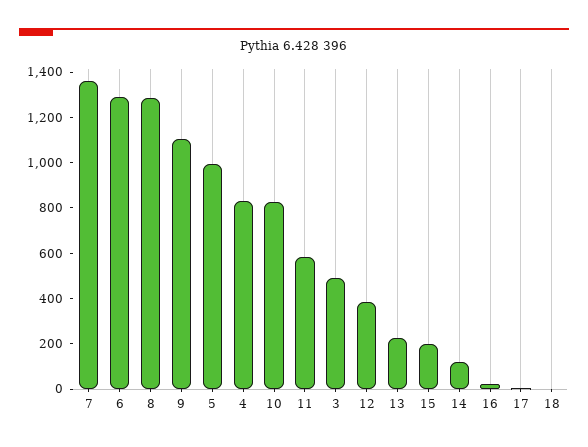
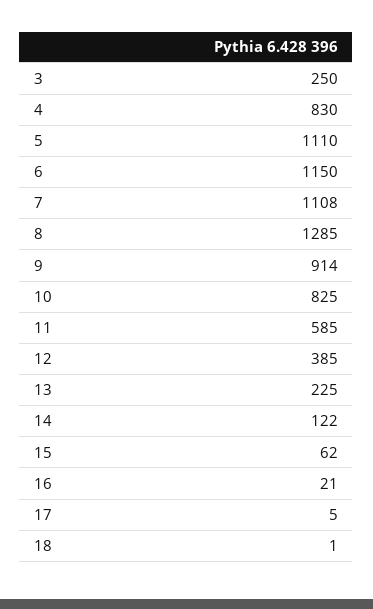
7: 1350 -> 1108
6: 1300 -> 1150
9: 1100 -> 914
5: 1000 -> 1110
3: 500 -> 250
15: 200 -> 62

